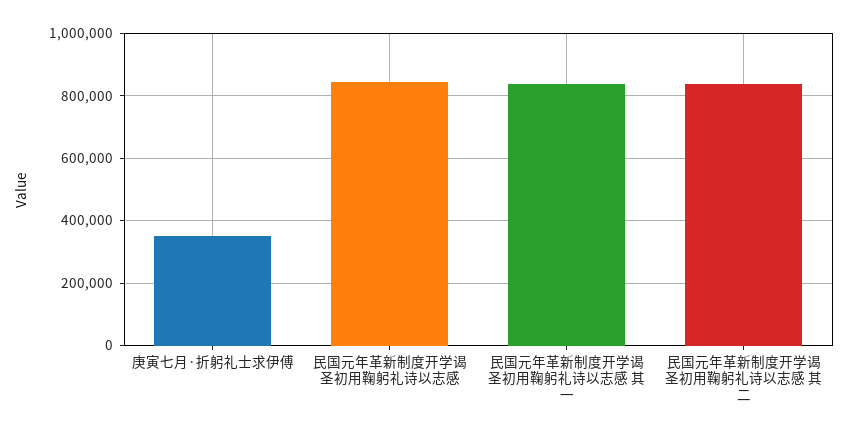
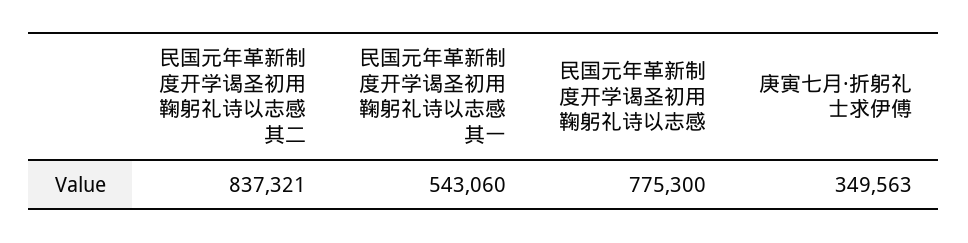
民国元年革新制度开学谒圣初用鞠躬礼诗以志感: 840000 -> 775300
民国元年革新制度开学谒圣初用鞠躬礼诗以志感 其一: 840000 -> 543060

